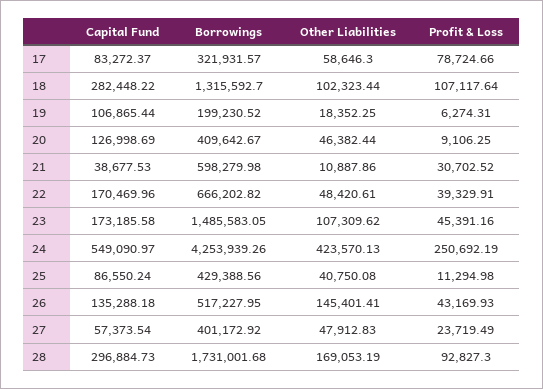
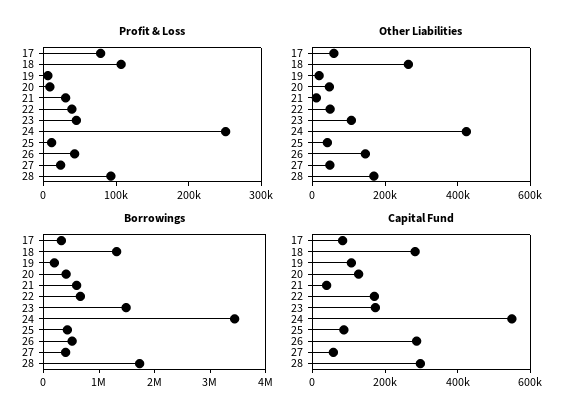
Other Liabilities, 18: 102323.44 -> 250000
Borrowings, 24: 4253939.26 -> 3400000
Capital Fund, 26: 135288.18 -> 300000

